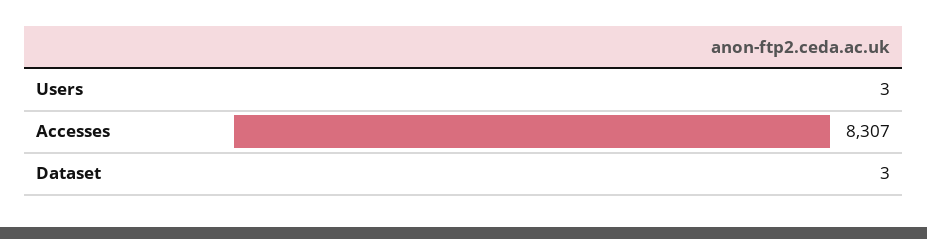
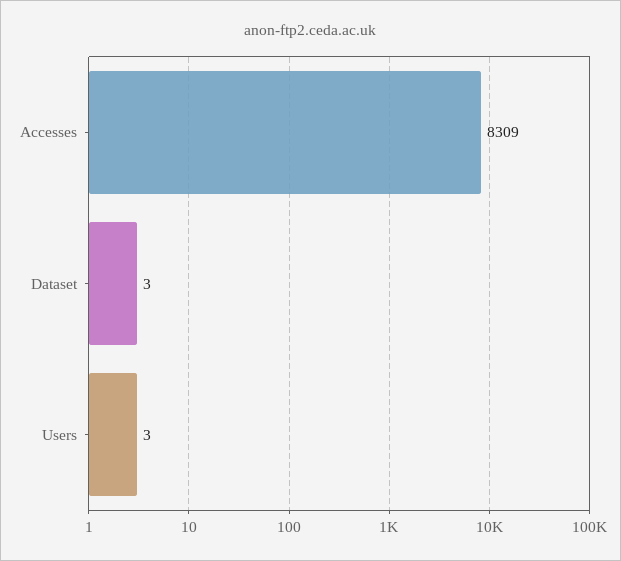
Accesses: 8307 -> 8309

